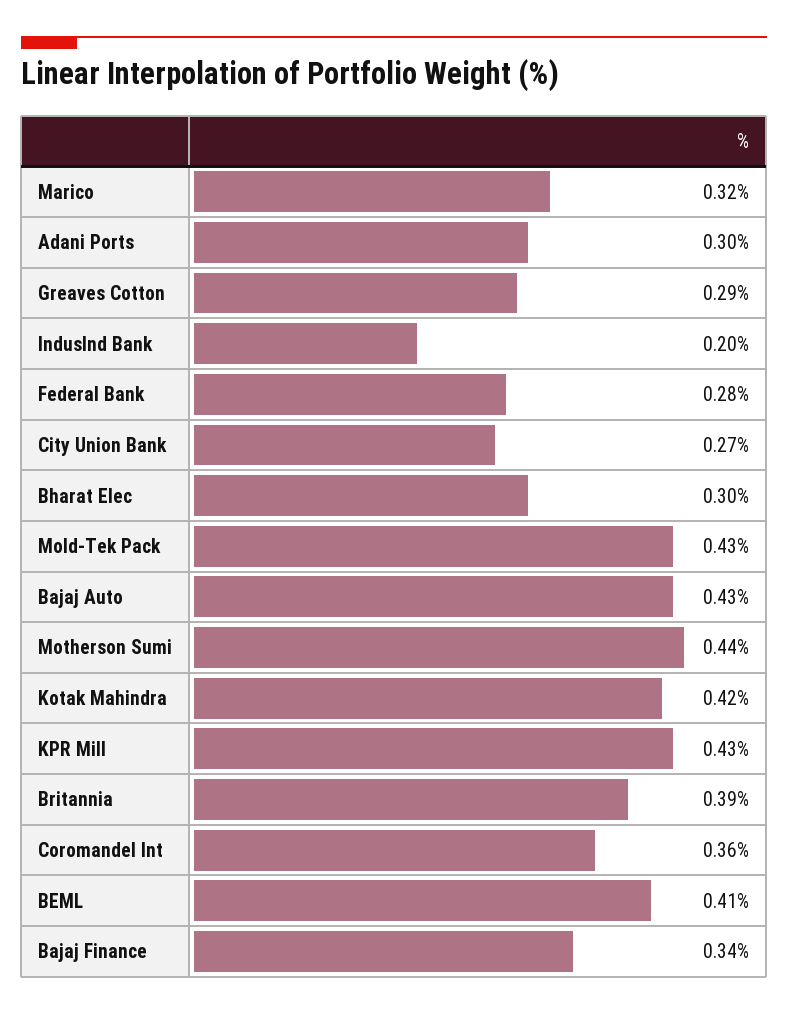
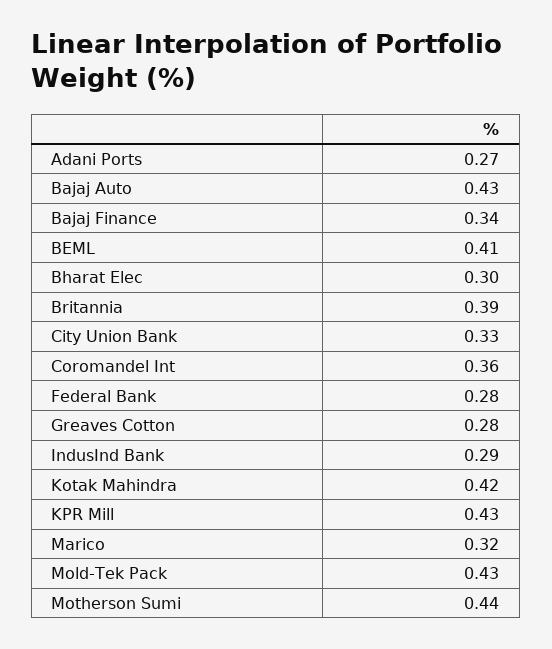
Adani Ports: 0.3 -> 0.27
Greaves Cotton: 0.29 -> 0.28
IndusInd Bank: 0.2 -> 0.29
City Union Bank: 0.27 -> 0.33

